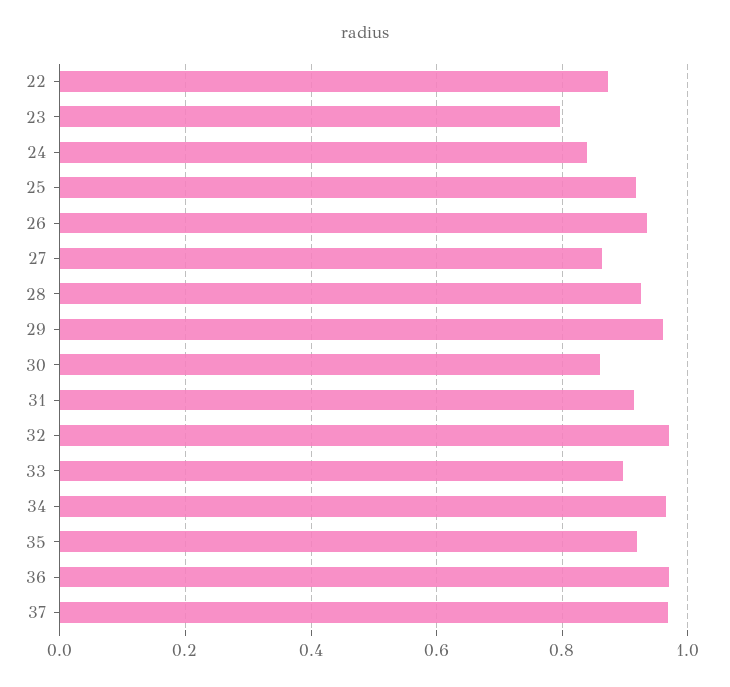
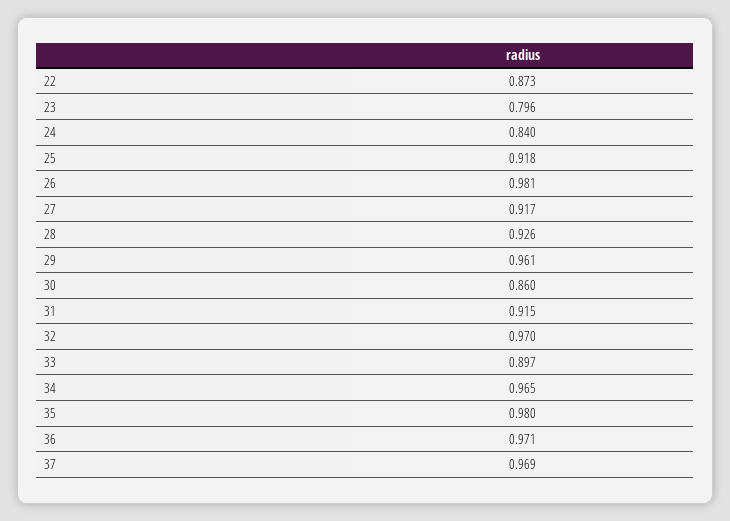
26: 0.94 -> 0.981
27: 0.86 -> 0.917
35: 0.92 -> 0.98

